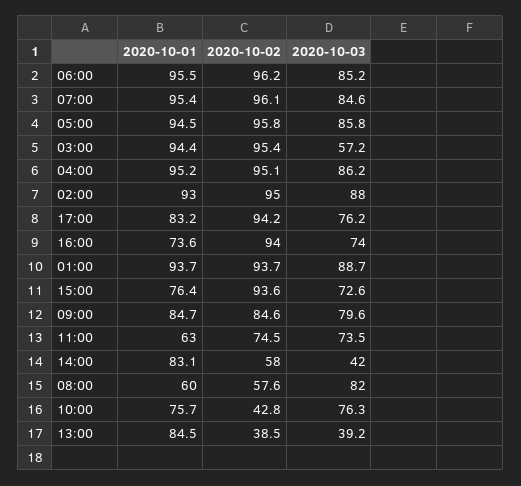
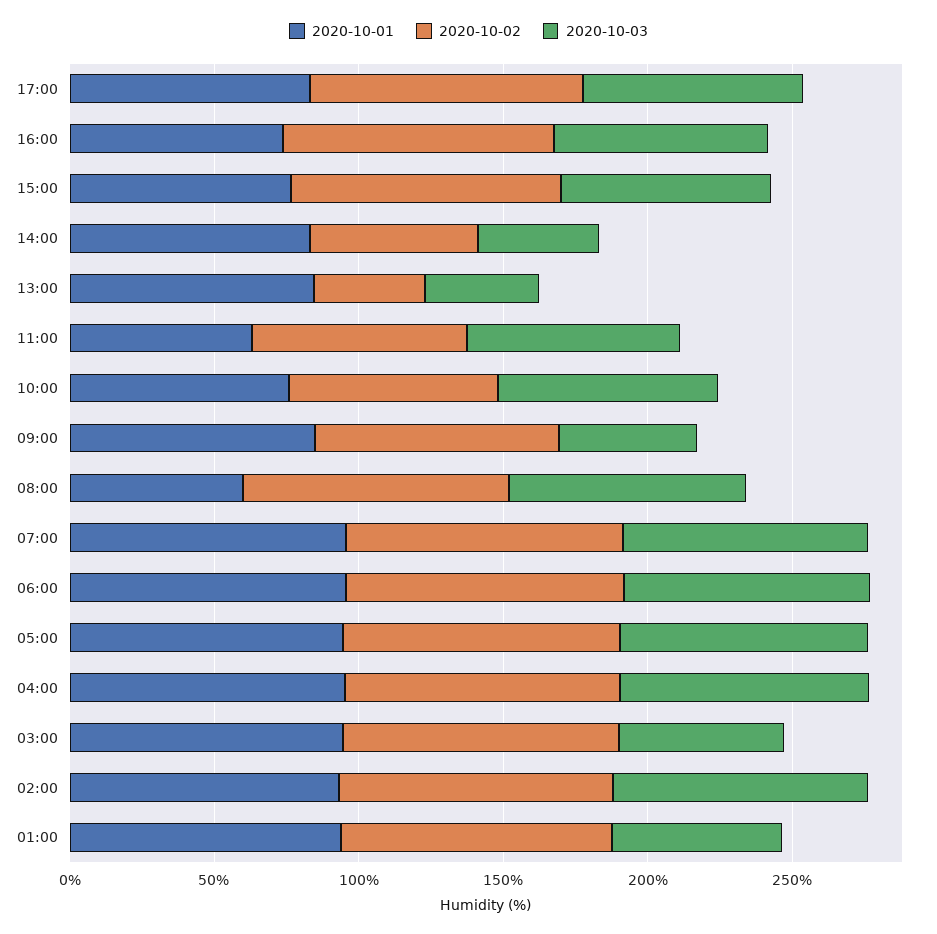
2020-10-03, 01:00: 88.7 -> 60
2020-10-03, 09:00: 79.6 -> 50
2020-10-02, 08:00: 57.6 -> 90
2020-10-02, 10:00: 42.8 -> 70

